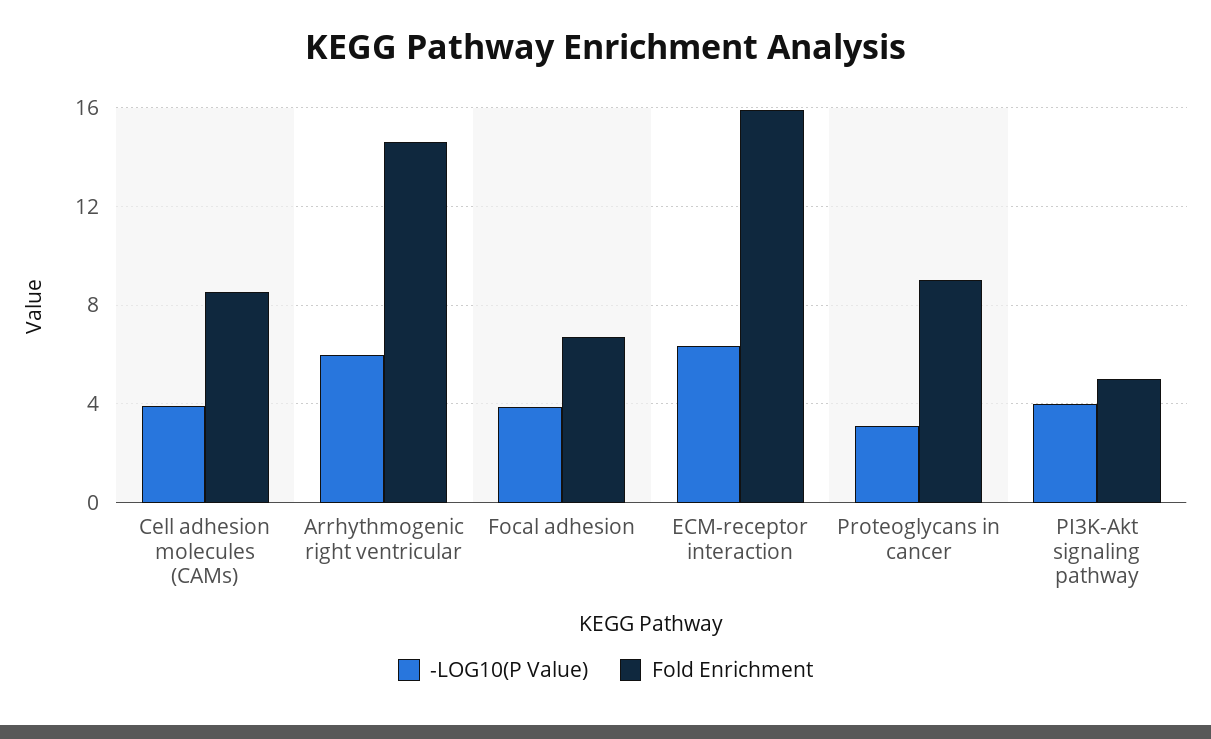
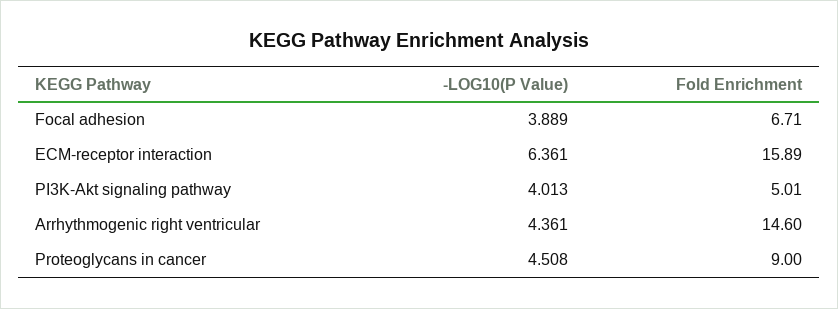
-LOG10(P Value), Cell adhesion molecules (CAMs): 4 -> none
Fold Enrichment, Cell adhesion molecules (CAMs): 8.5 -> none
-LOG10(P Value), Arrhythmogenic right ventricular: 6 -> 4.361
-LOG10(P Value), Proteoglycans in cancer: 3 -> 4.508

